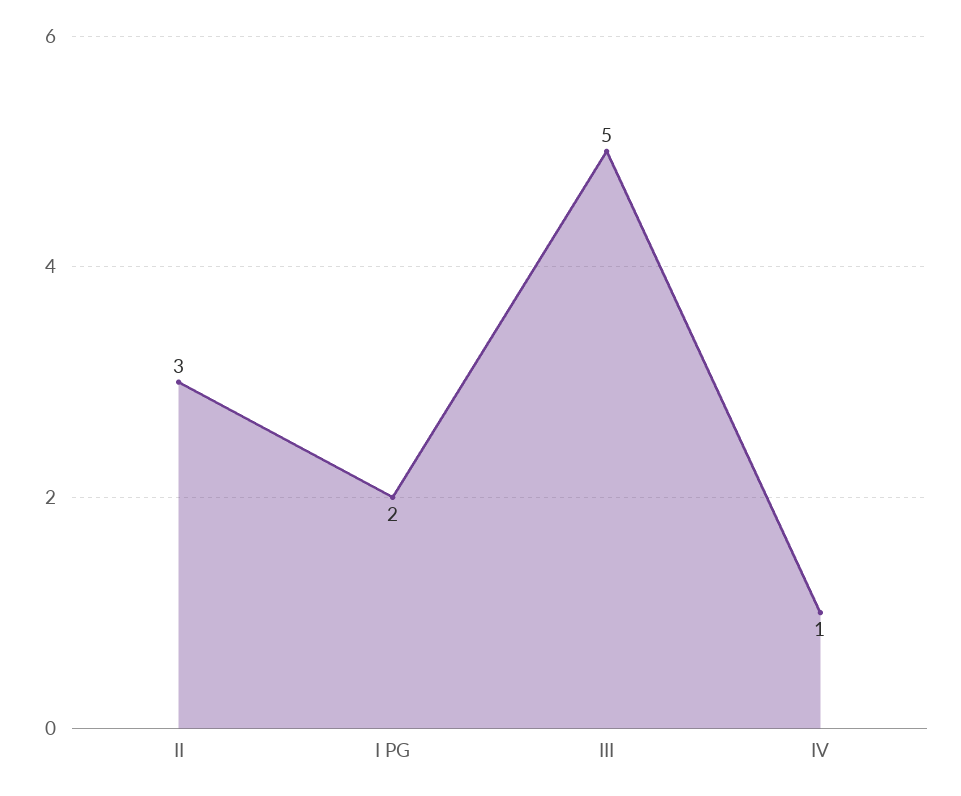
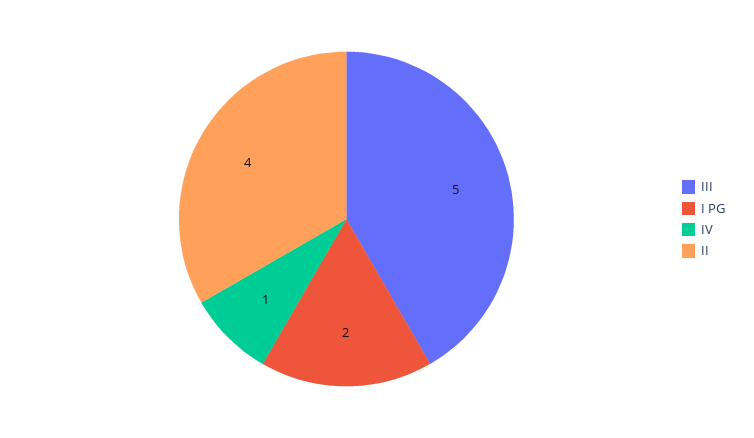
II: 3 -> 4

